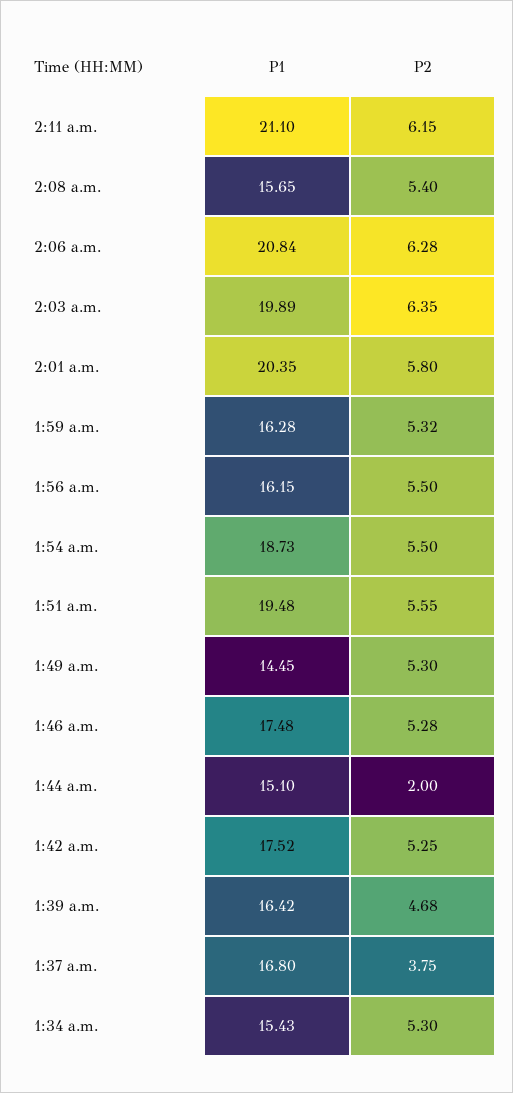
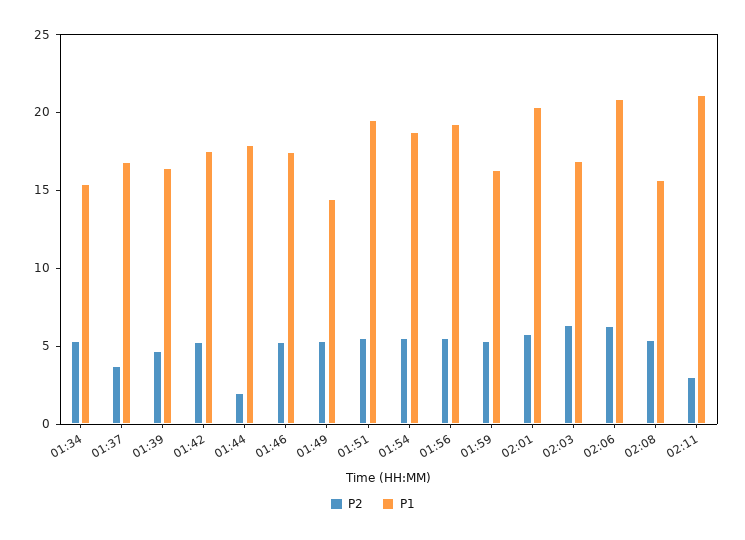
P2, 2:11 a.m.: 6.15 -> 3
P1, 2:03 a.m.: 19.89 -> 17
P1, 1:56 a.m.: 16.15 -> 19
P1, 1:44 a.m.: 15.1 -> 18

